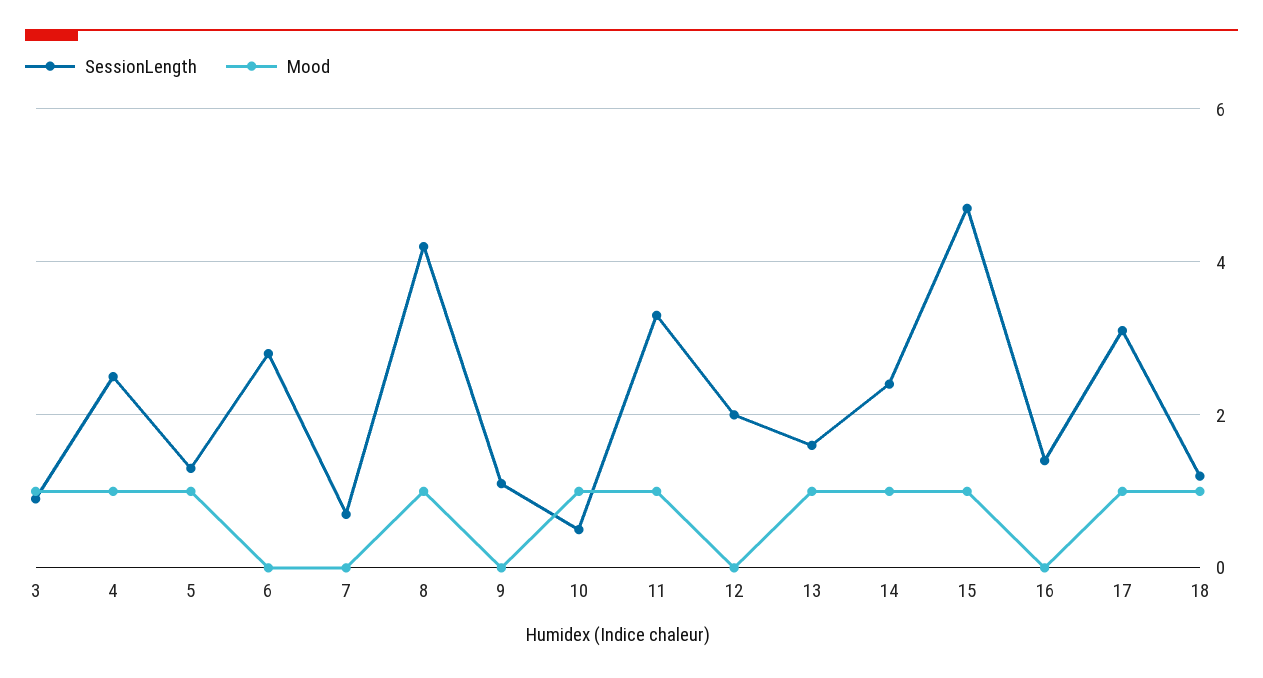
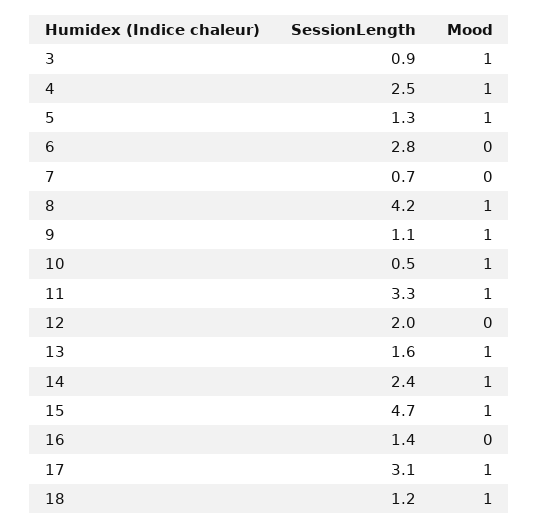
Mood, 9: 0 -> 1

